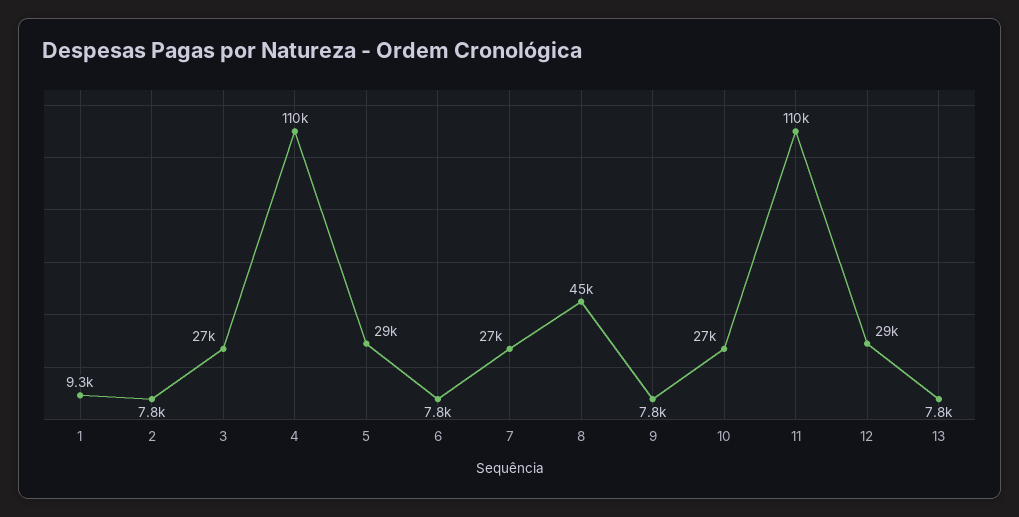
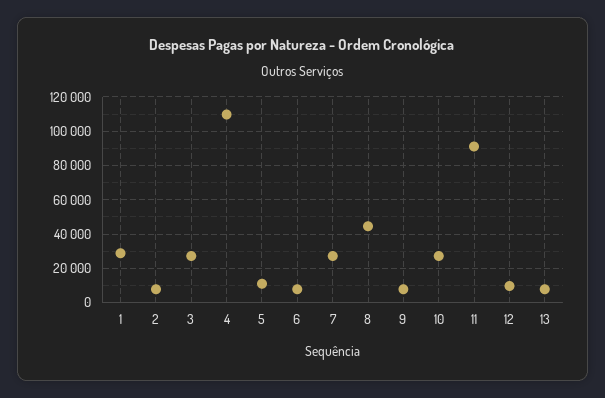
1: 9300 -> 30000
5: 29000 -> 10000
11: 110000 -> 90000
12: 29000 -> 10000

